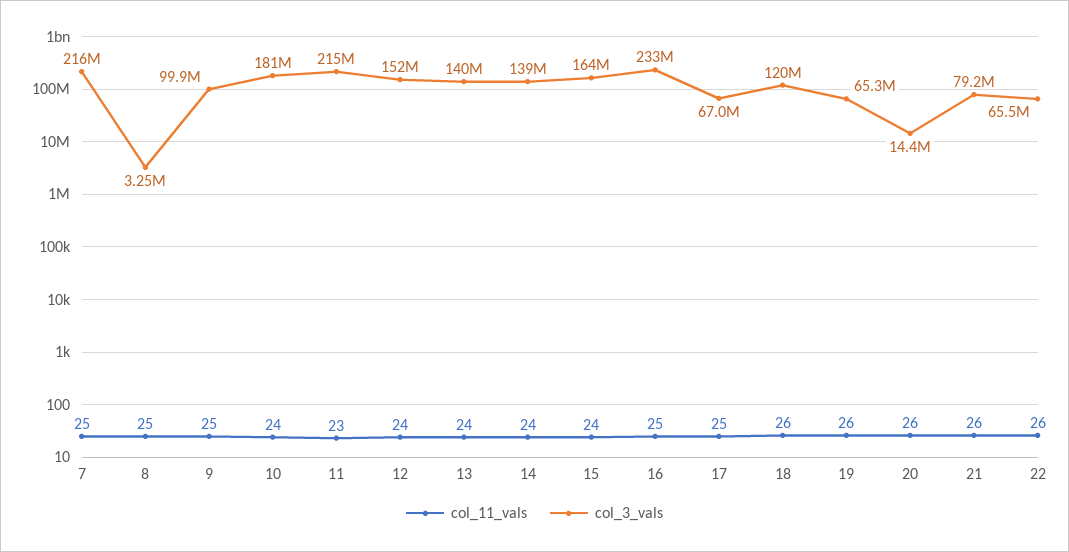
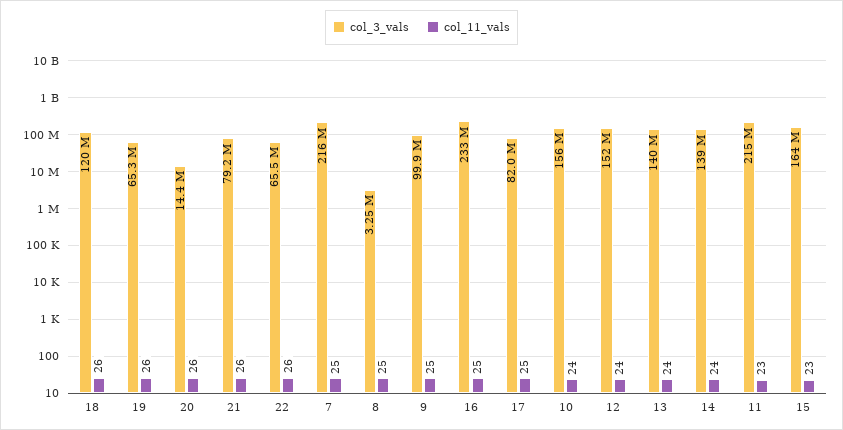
col_3_vals, 10: 181000000 -> 156000000
col_11_vals, 15: 24 -> 23
col_3_vals, 17: 67000000 -> 82000000

